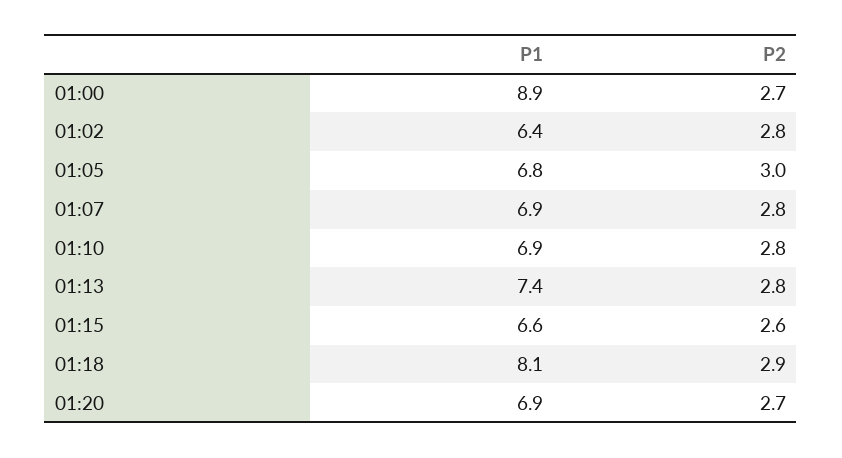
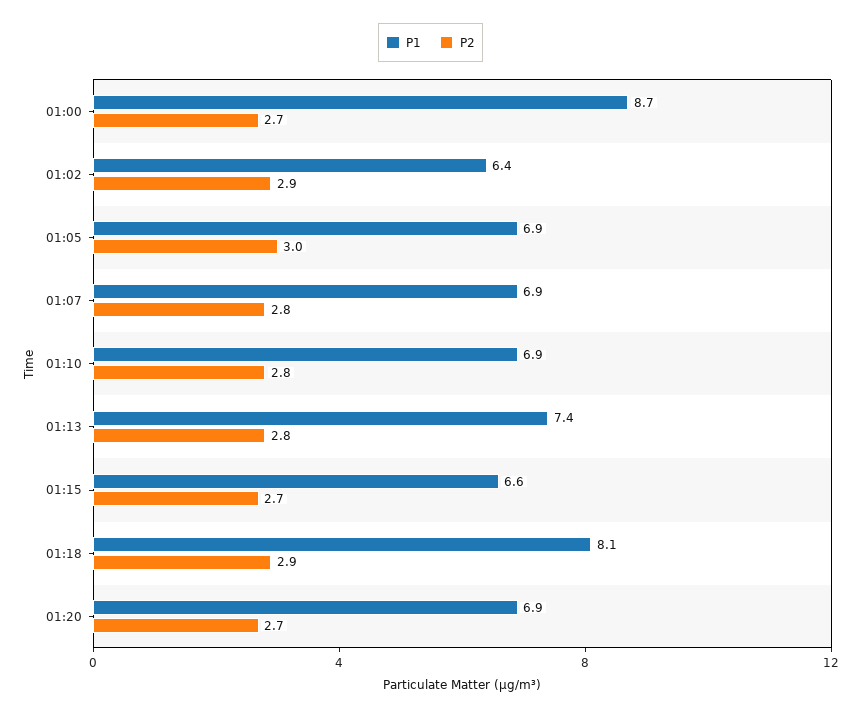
P1, 01:00: 8.9 -> 8.7
P2, 01:02: 2.8 -> 2.9
P1, 01:05: 6.8 -> 6.9
P2, 01:15: 2.6 -> 2.7

